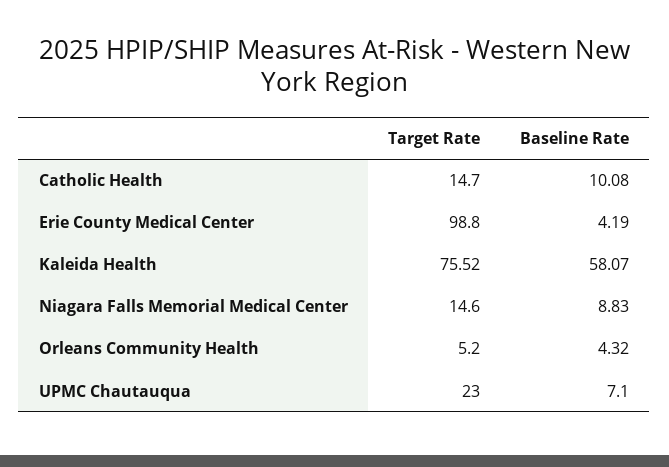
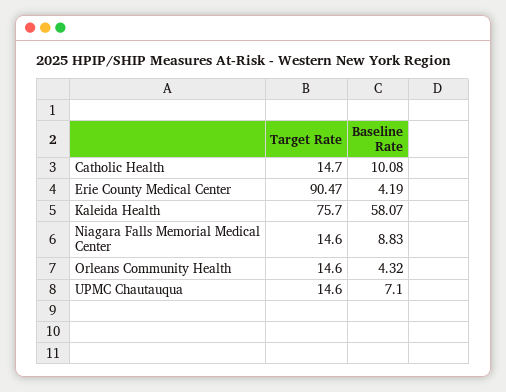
Target Rate, Erie County Medical Center: 98.8 -> 90.47
Target Rate, Kaleida Health: 75.52 -> 75.7
Target Rate, Orleans Community Health: 5.2 -> 14.6
Target Rate, UPMC Chautauqua: 23 -> 14.6

